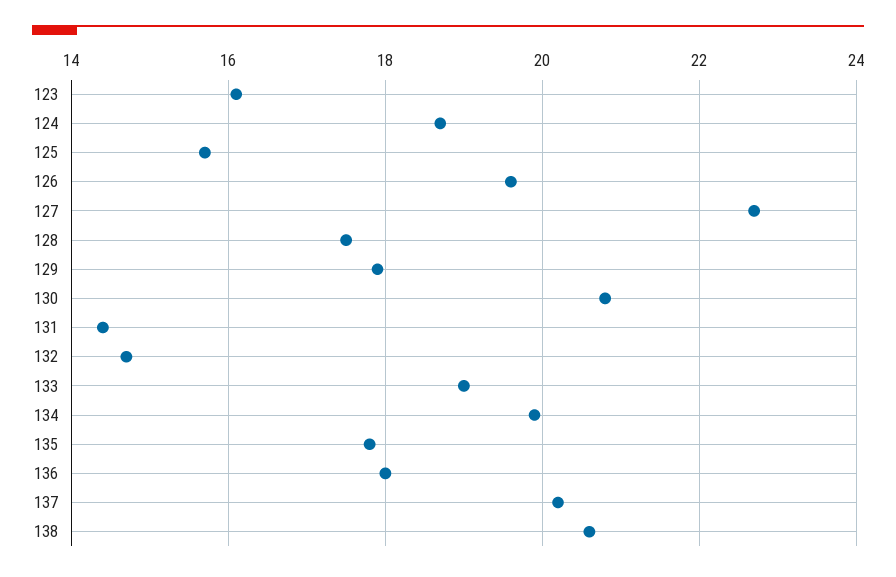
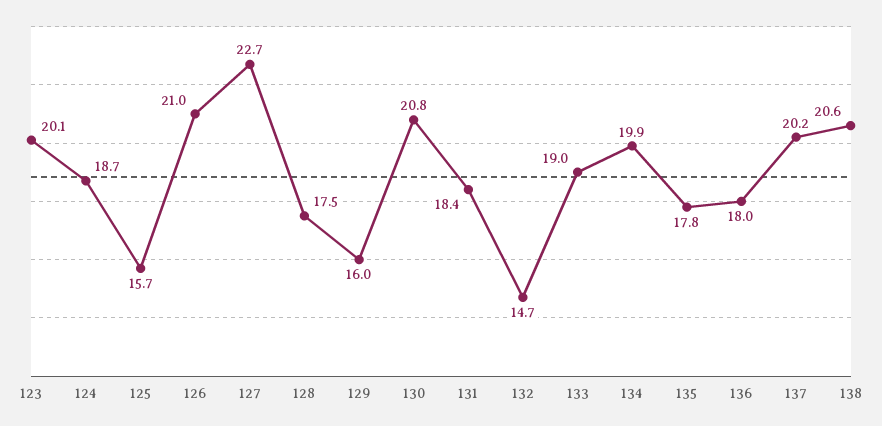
123: 16 -> 20.1
126: 19.5 -> 21
129: 18 -> 16
131: 14.5 -> 18.4

